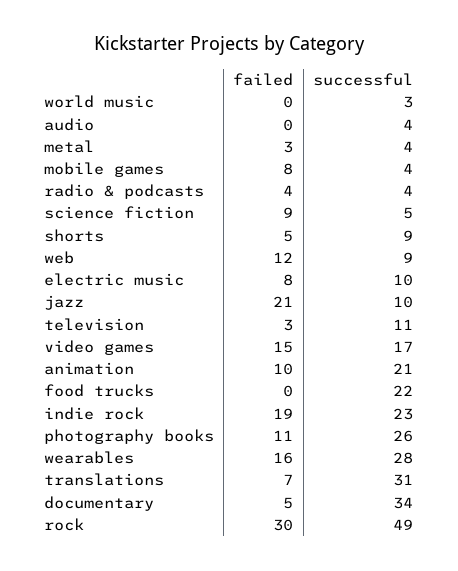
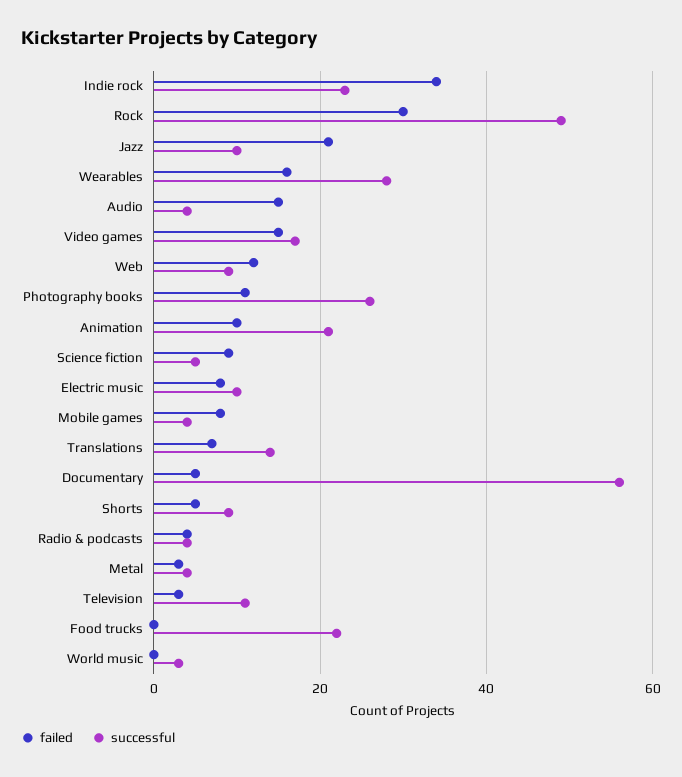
failed, audio: 0 -> 15
failed, indie rock: 19 -> 35
successful, translations: 31 -> 15
successful, documentary: 34 -> 55

